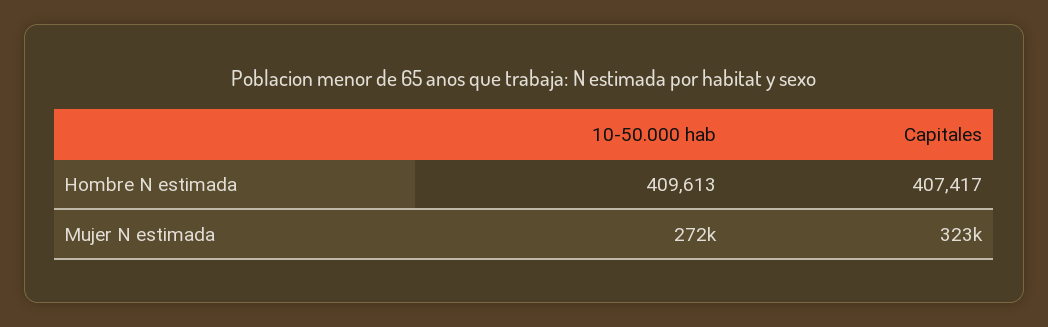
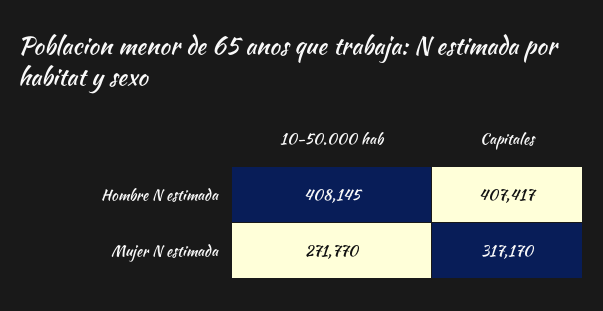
10-50.000 hab, Hombre N estimada: 409613 -> 408145
Capitales, Mujer N estimada: 323000 -> 317170

